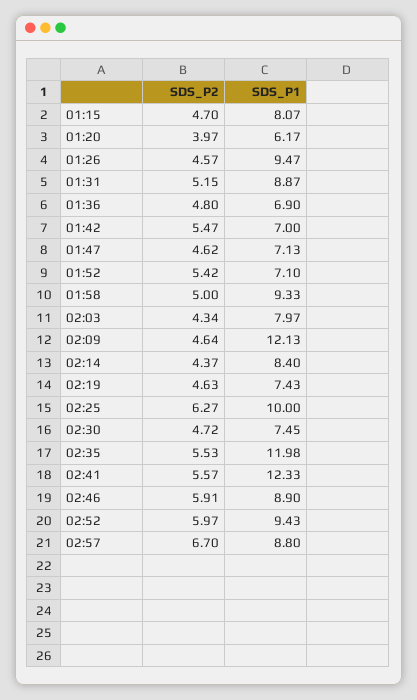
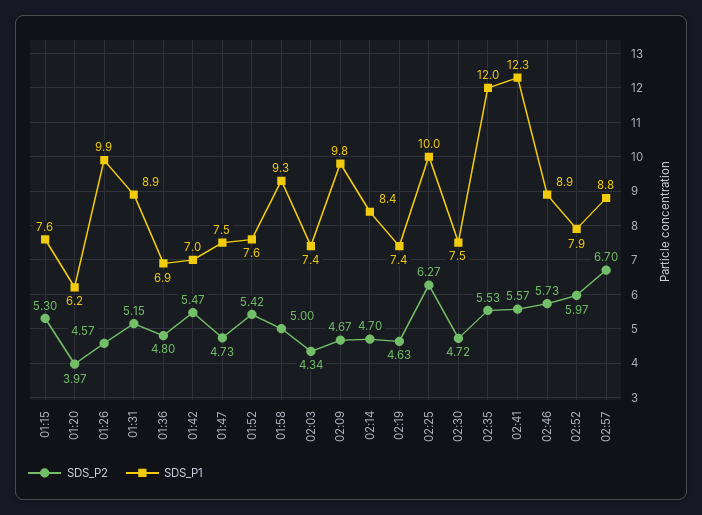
SDS_P2, 01:15: 4.7 -> 5.3
SDS_P1, 01:15: 8.07 -> 7.6
SDS_P1, 01:26: 9.47 -> 9.9
SDS_P2, 01:47: 4.62 -> 4.73
SDS_P1, 01:47: 7.13 -> 7.5
SDS_P1, 01:52: 7.1 -> 7.6
SDS_P1, 02:03: 7.97 -> 7.4
SDS_P2, 02:09: 4.64 -> 4.67
SDS_P1, 02:09: 12.13 -> 9.8
SDS_P2, 02:14: 4.37 -> 4.7
SDS_P2, 02:46: 5.91 -> 5.73
SDS_P1, 02:52: 9.43 -> 7.9

